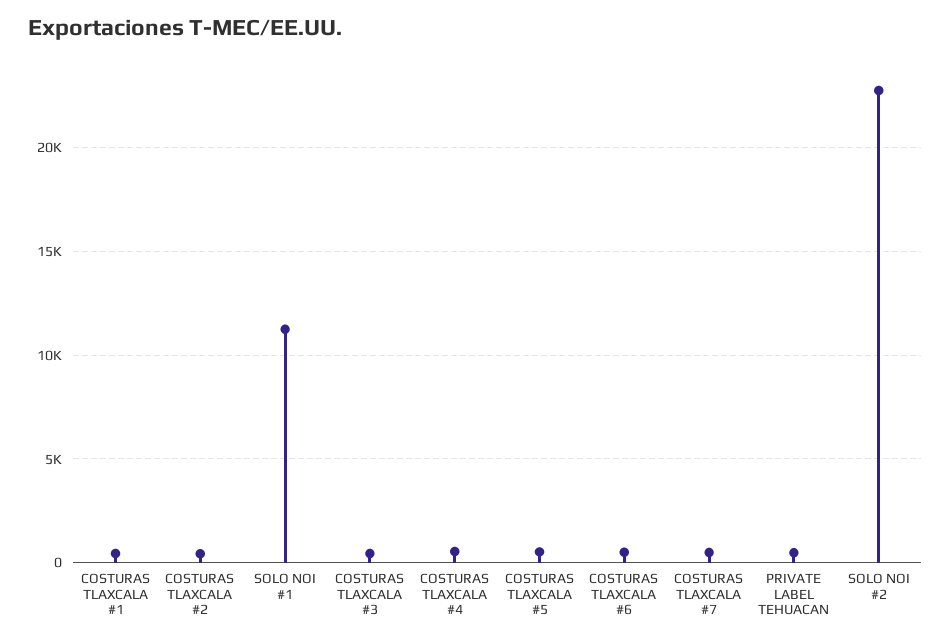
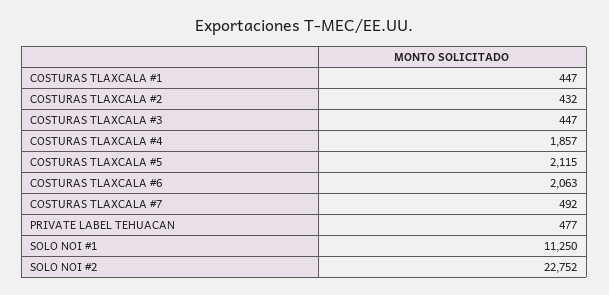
COSTURAS TLAXCALA #4: 500 -> 1857
COSTURAS TLAXCALA #5: 500 -> 2115
COSTURAS TLAXCALA #6: 500 -> 2063

